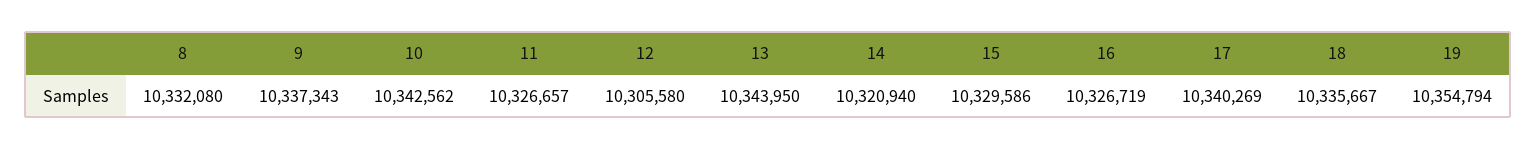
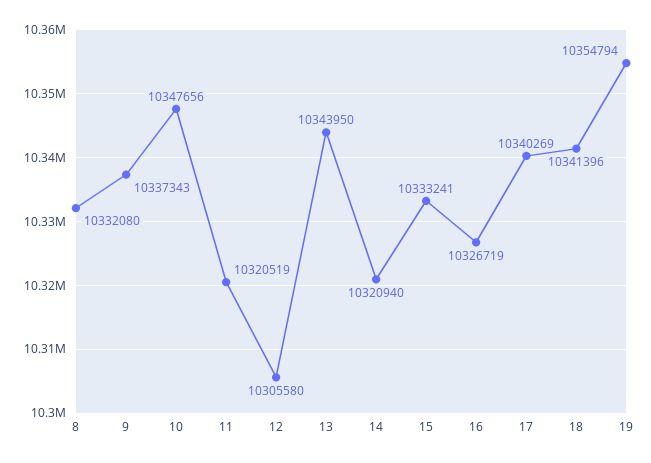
10: 10342562 -> 10347656
11: 10326657 -> 10320519
15: 10329586 -> 10333241
18: 10335667 -> 10341396

